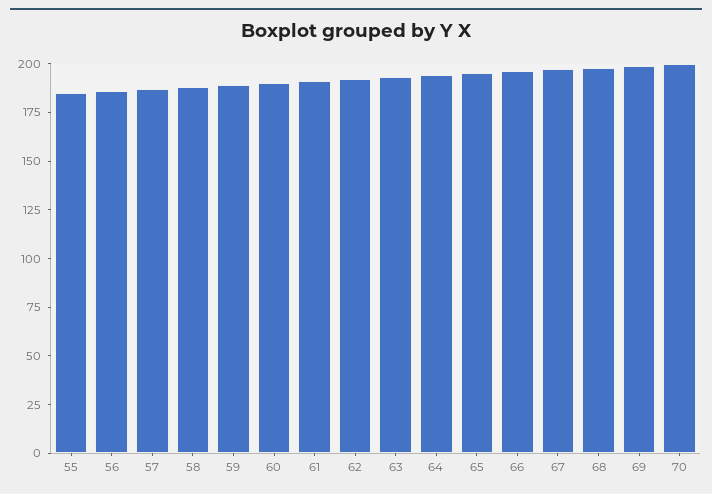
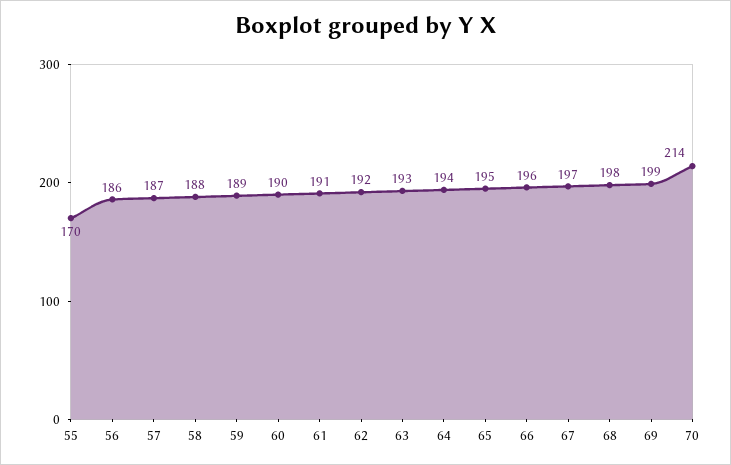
55: 185 -> 170
70: 200 -> 214

